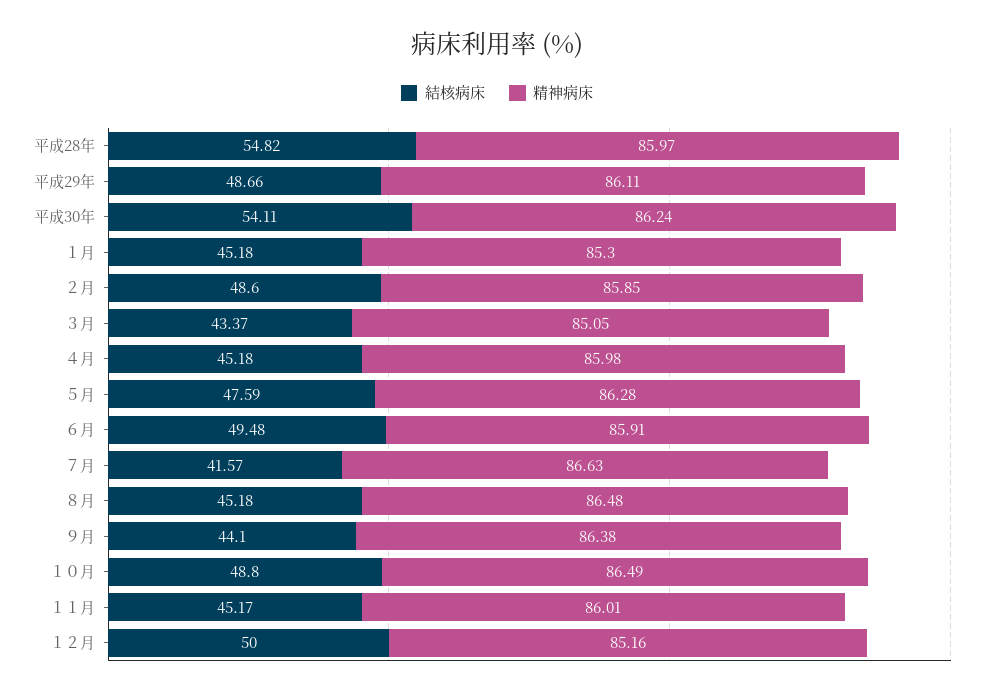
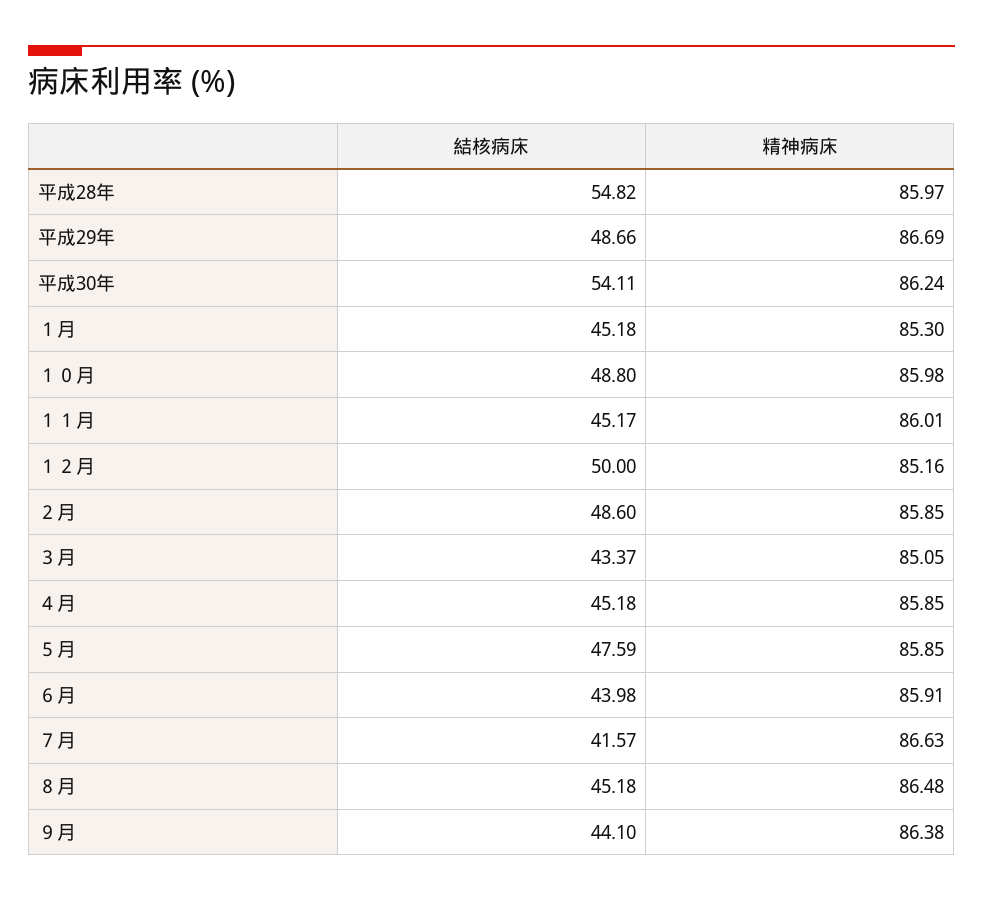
精神病床, 平成29年: 86.11 -> 86.69
精神病床, ４月: 85.98 -> 85.85
精神病床, ５月: 86.28 -> 85.85
結核病床, ６月: 49.48 -> 43.98
精神病床, １０月: 86.49 -> 85.98

